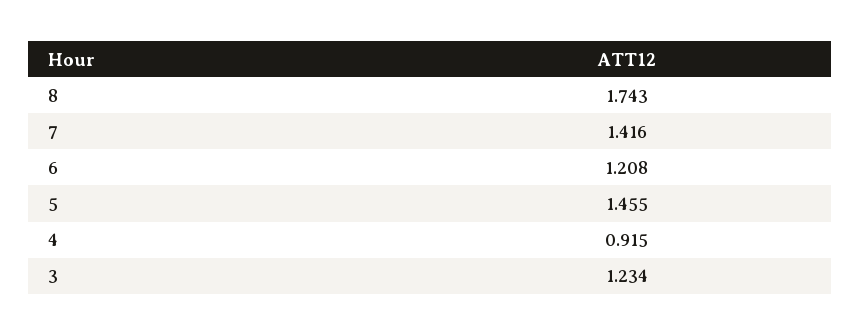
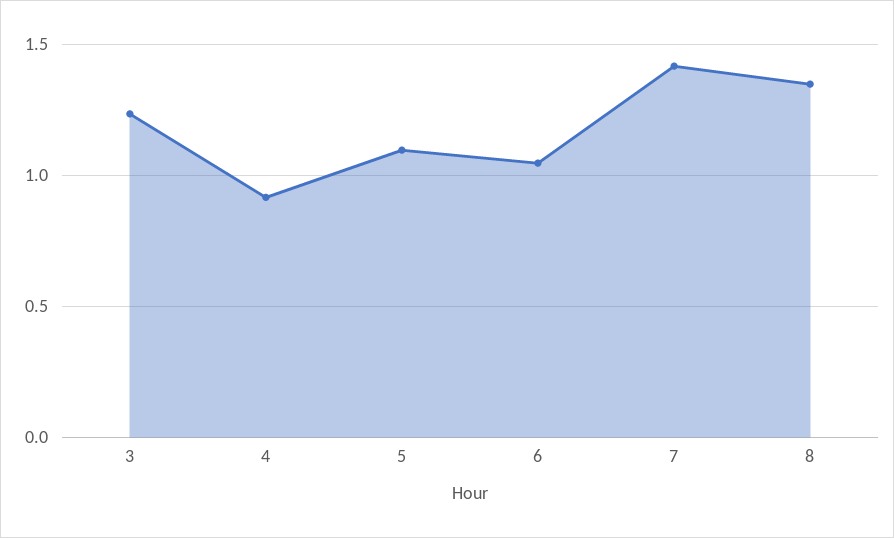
8: 1.743 -> 1.35
6: 1.208 -> 1.05
5: 1.455 -> 1.1

